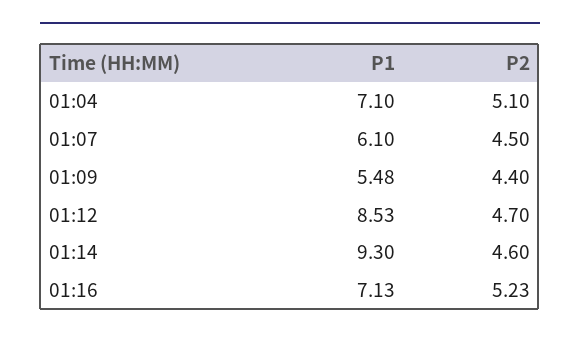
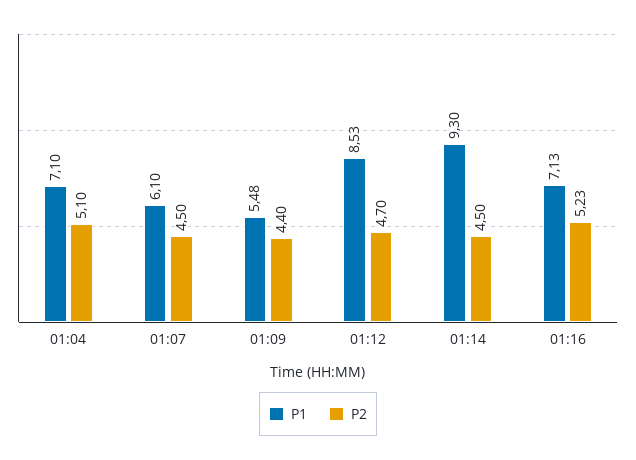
P2, 01:14: 4.6 -> 4.5

